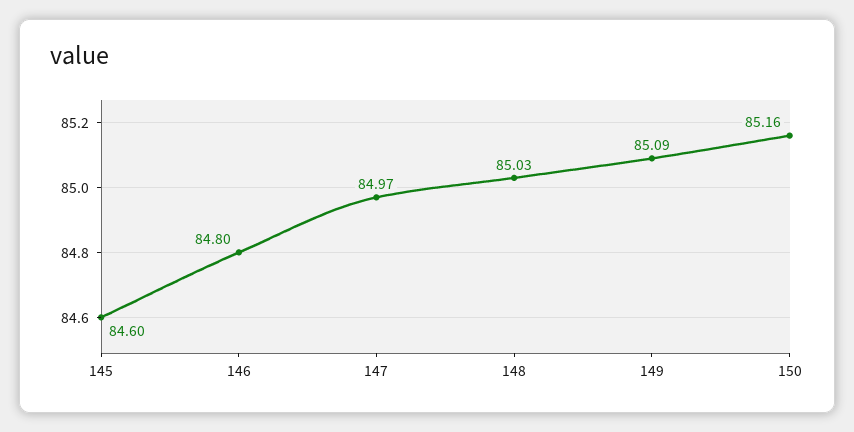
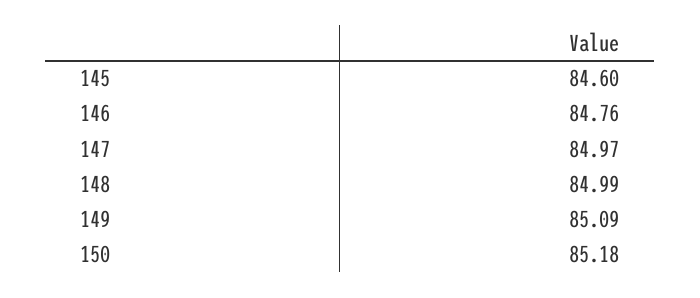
146: 84.8 -> 84.76
148: 85.03 -> 84.99
150: 85.16 -> 85.18

